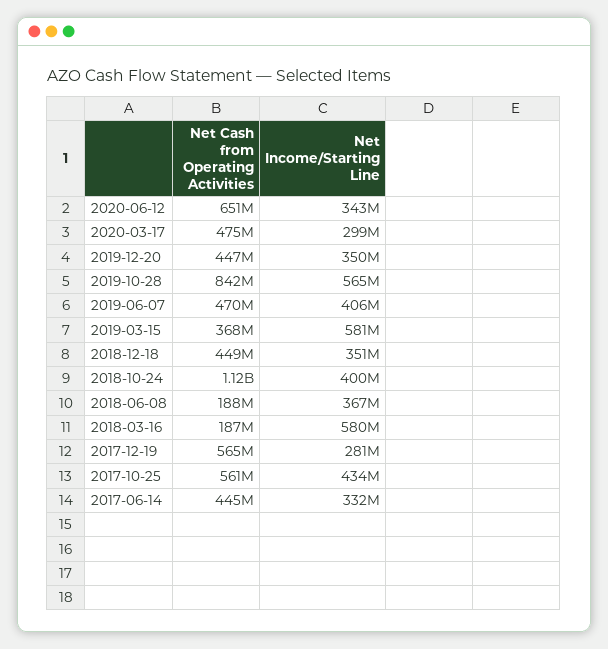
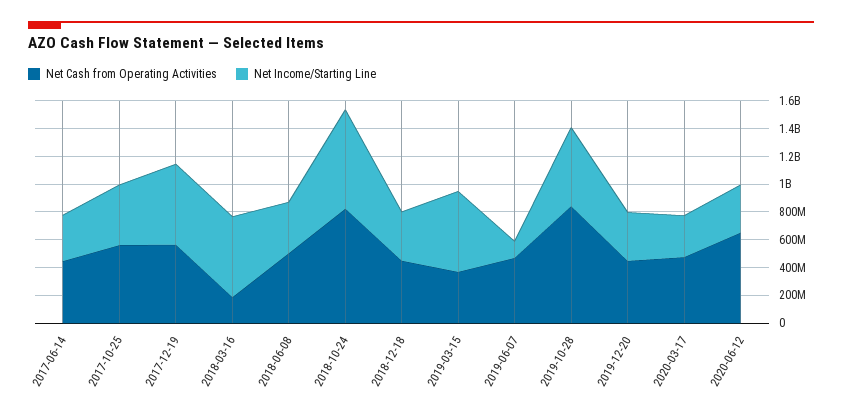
Net Income/Starting Line, 2019-06-07: 406000000 -> 100000000
Net Cash from Operating Activities, 2018-10-24: 1120000000 -> 800000000
Net Income/Starting Line, 2018-10-24: 400000000 -> 700000000
Net Cash from Operating Activities, 2018-06-08: 188000000 -> 500000000
Net Income/Starting Line, 2017-12-19: 281000000 -> 600000000

